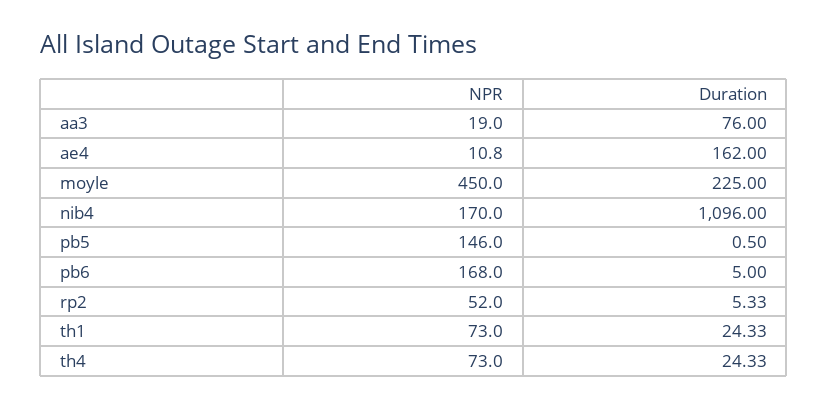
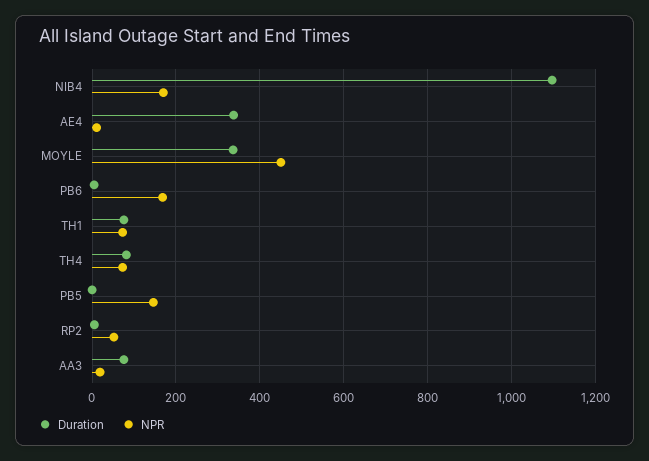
Duration, ae4: 162 -> 340
Duration, moyle: 225 -> 340
Duration, th1: 24.33 -> 80
Duration, th4: 24.33 -> 80

